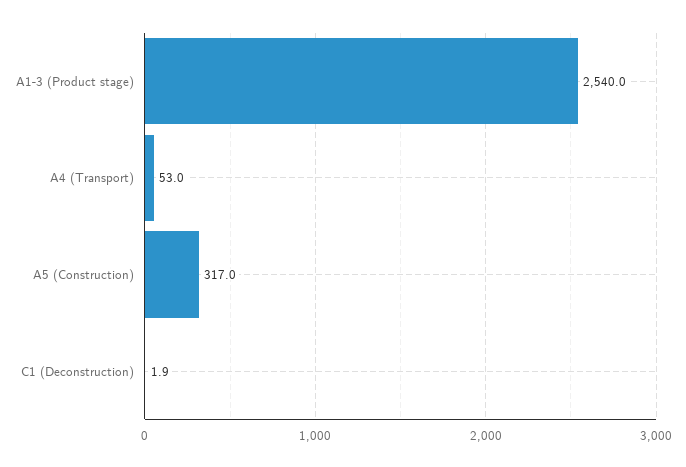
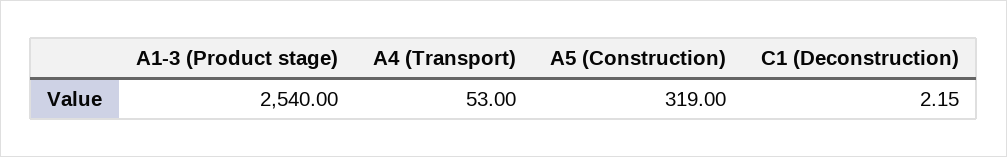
A5 (Construction): 317 -> 319
C1 (Deconstruction): 1.9 -> 2.15

